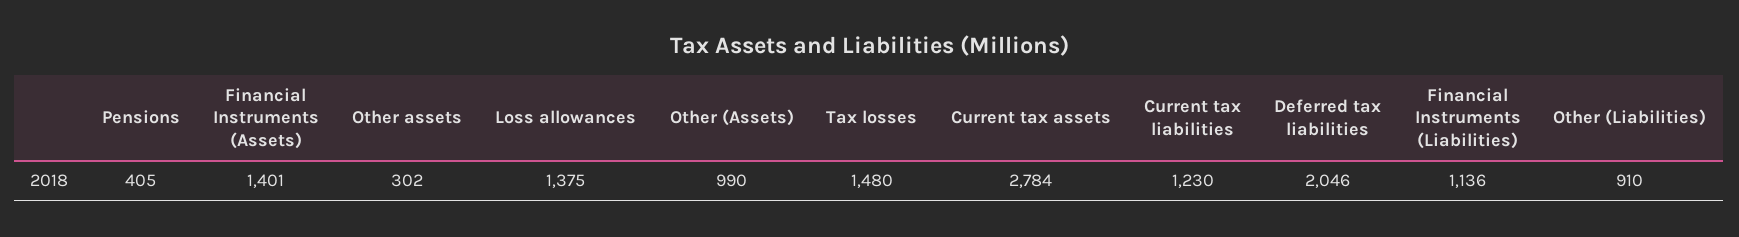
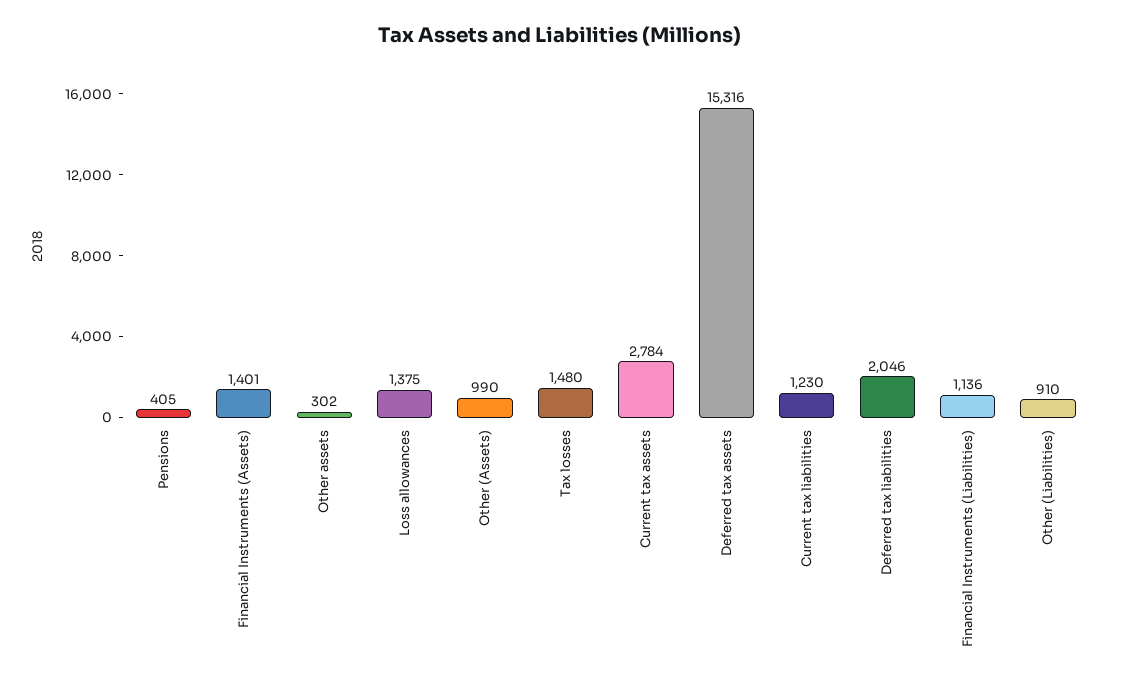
Deferred tax assets: none -> 15316

